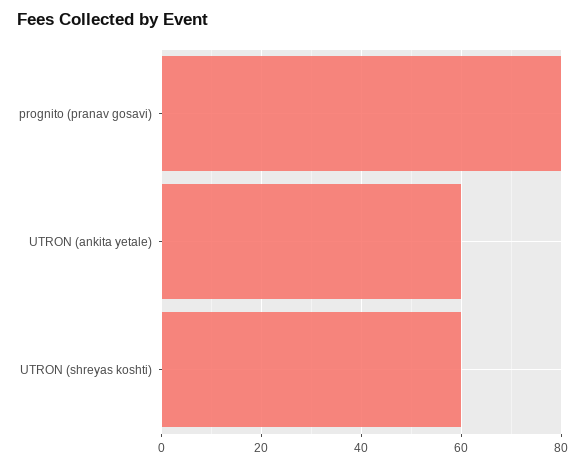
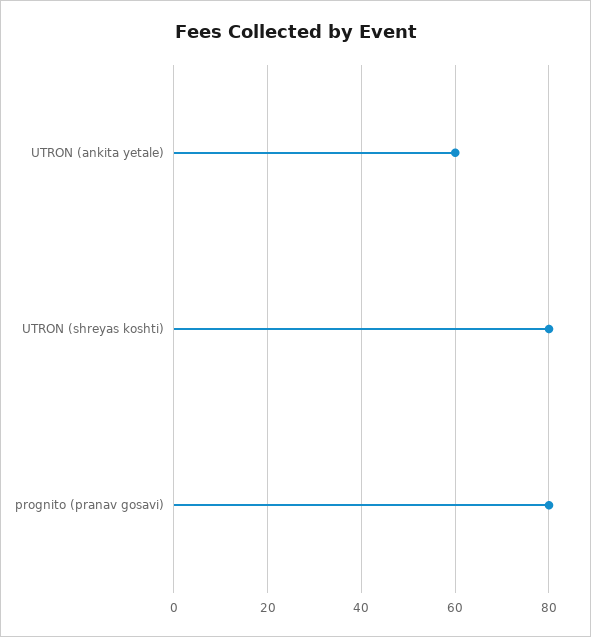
UTRON (shreyas koshti): 60 -> 80

